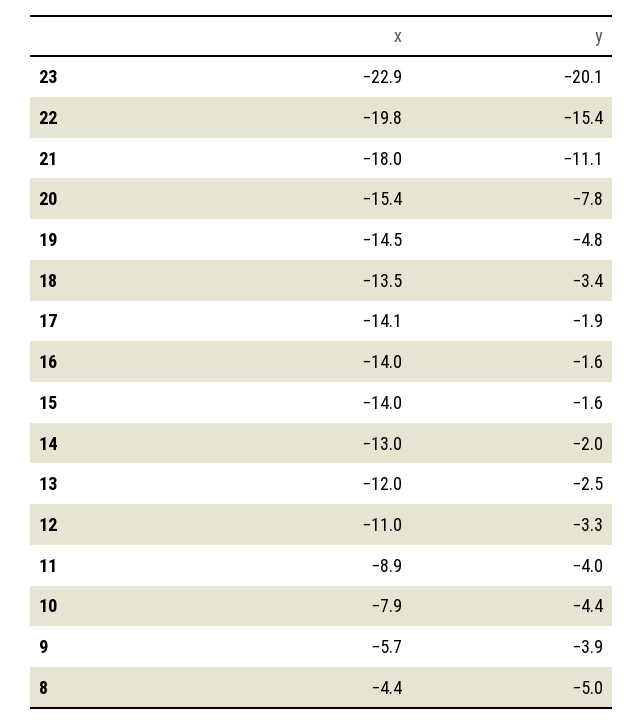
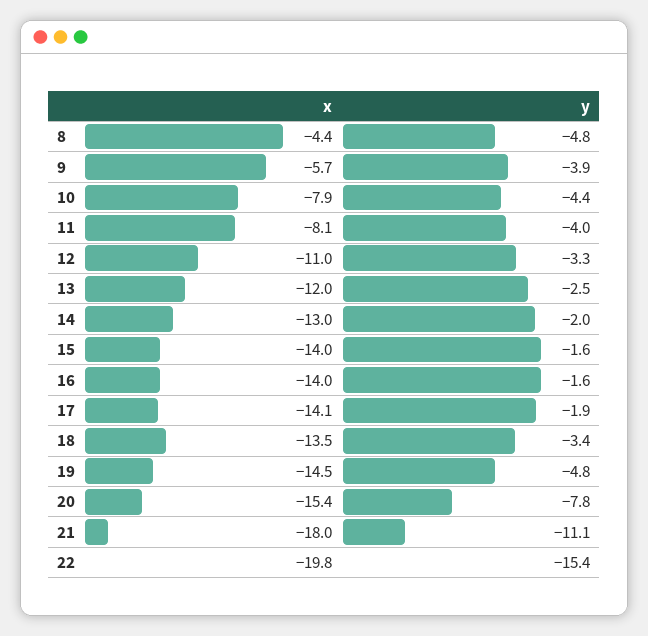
x, 23: -22.9 -> none
y, 23: -20.1 -> none
x, 11: -8.9 -> -8.1
y, 8: -5 -> -4.8

